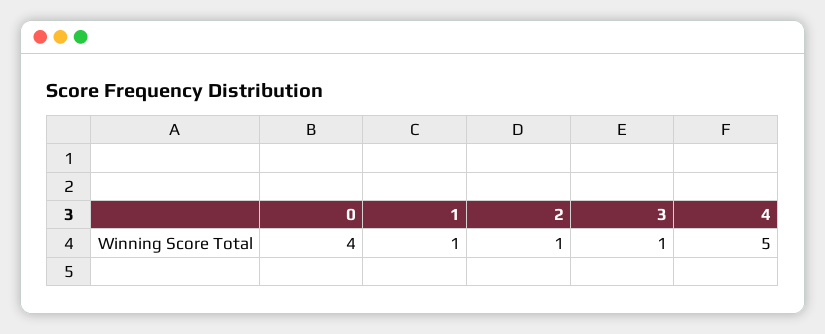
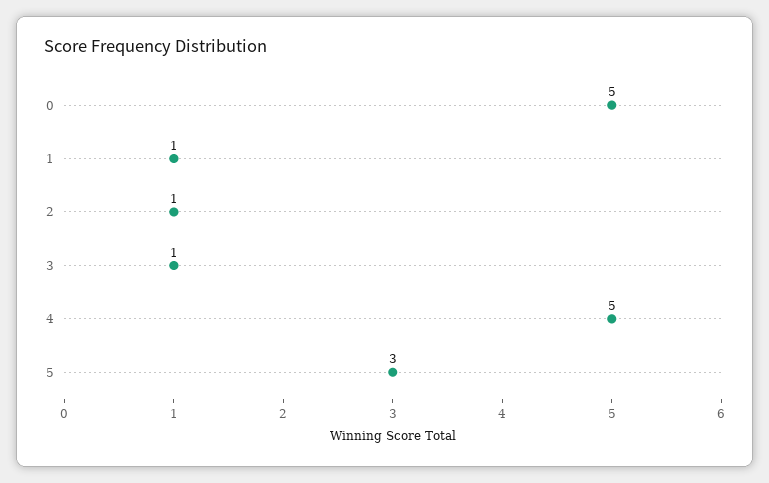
0: 4 -> 5
5: none -> 3

